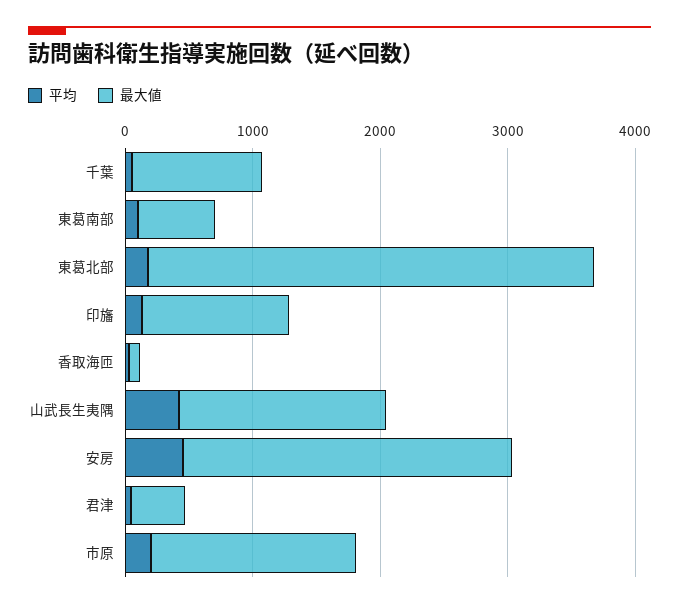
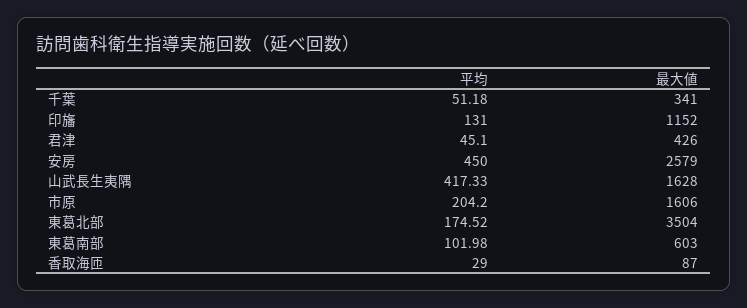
最大値, 千葉: 1000 -> 341

